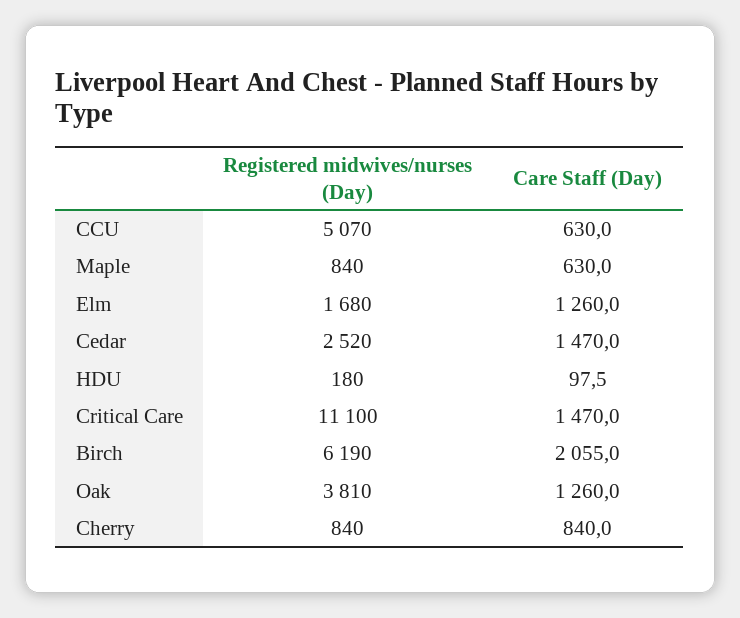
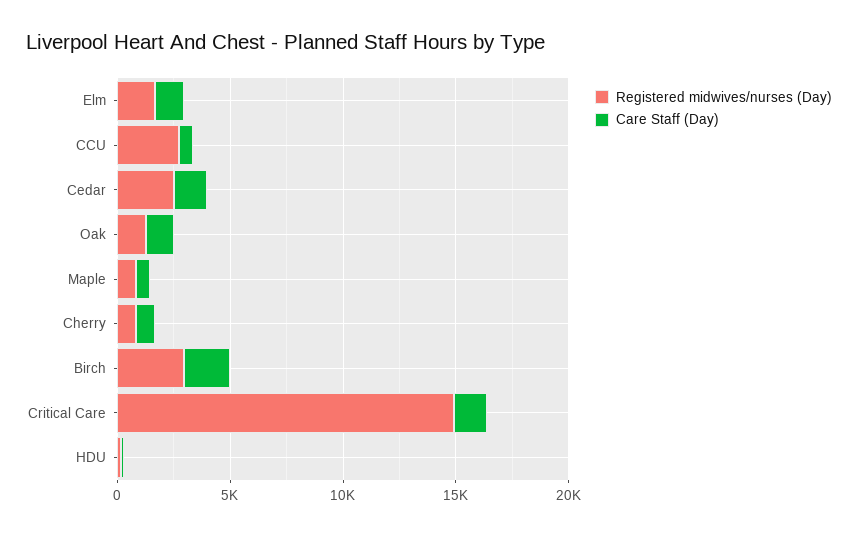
Registered midwives/nurses (Day), CCU: 5070 -> 3000
Registered midwives/nurses (Day), Critical Care: 11100 -> 15000
Registered midwives/nurses (Day), Birch: 6190 -> 3000
Registered midwives/nurses (Day), Oak: 3810 -> 1000

